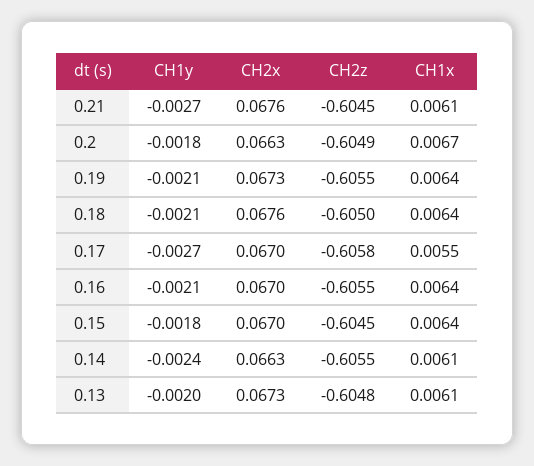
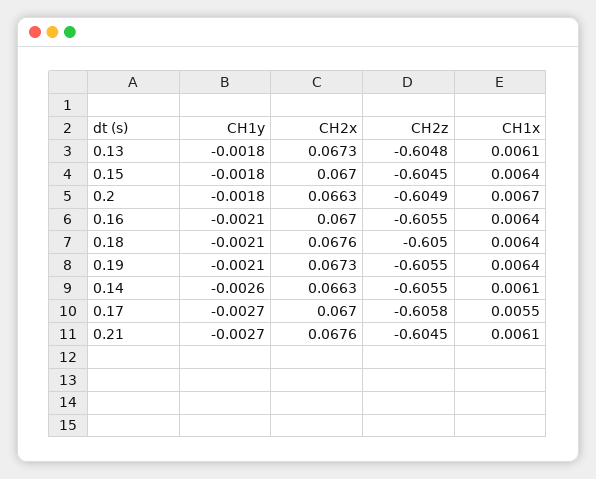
CH1y, 0.14: -0.0024 -> -0.0026
CH1y, 0.13: -0.002 -> -0.0018

